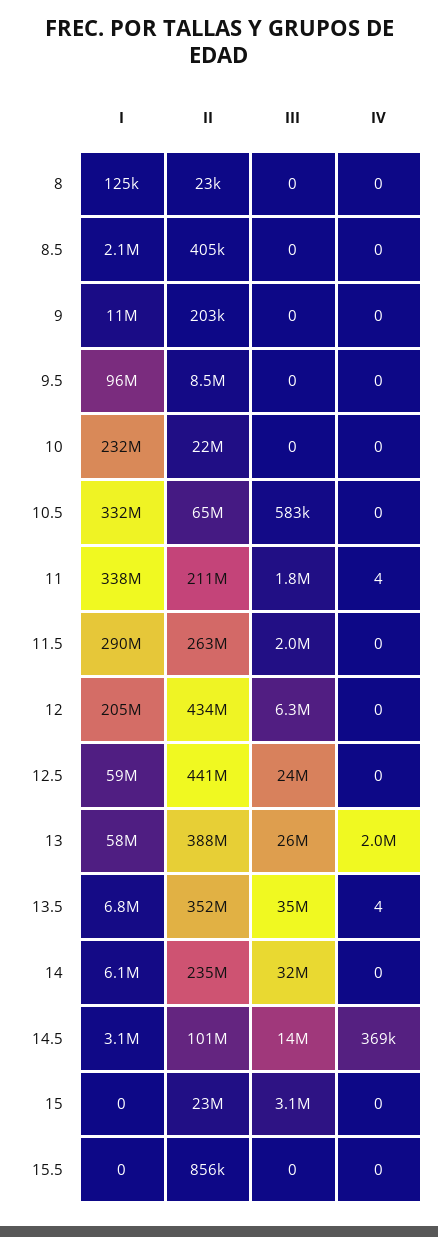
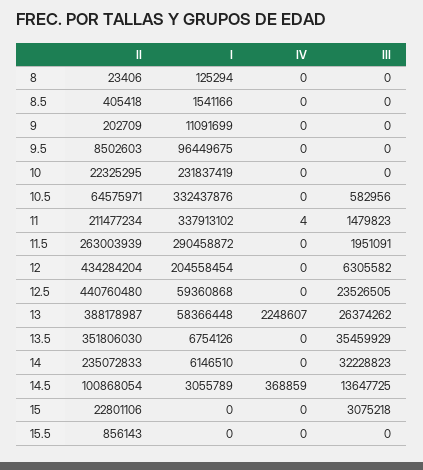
I, 8.5: 2100000 -> 1541166
III, 11: 1800000 -> 1479823
IV, 13: 2000000 -> 2248607
IV, 13.5: 4 -> 0

